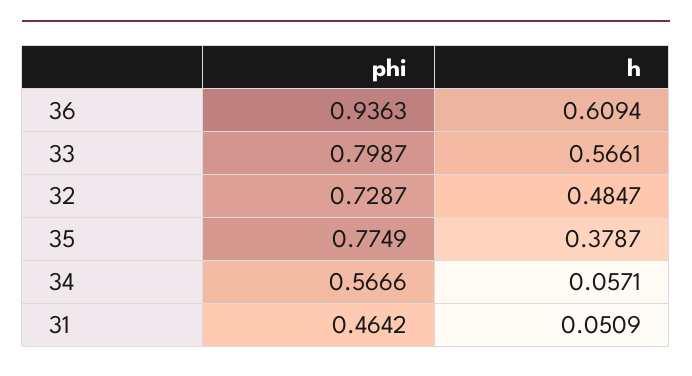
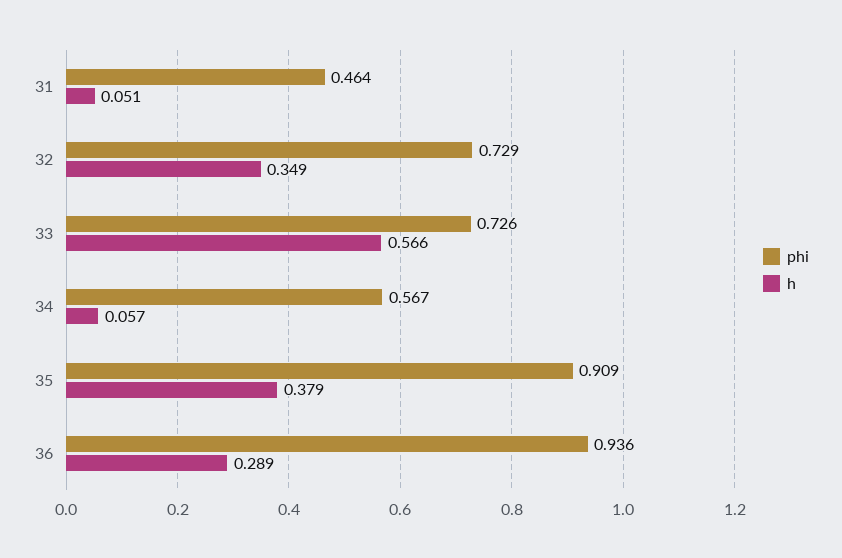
h, 36: 0.6094 -> 0.289
phi, 33: 0.7987 -> 0.726
h, 32: 0.4847 -> 0.349
phi, 35: 0.7749 -> 0.909

